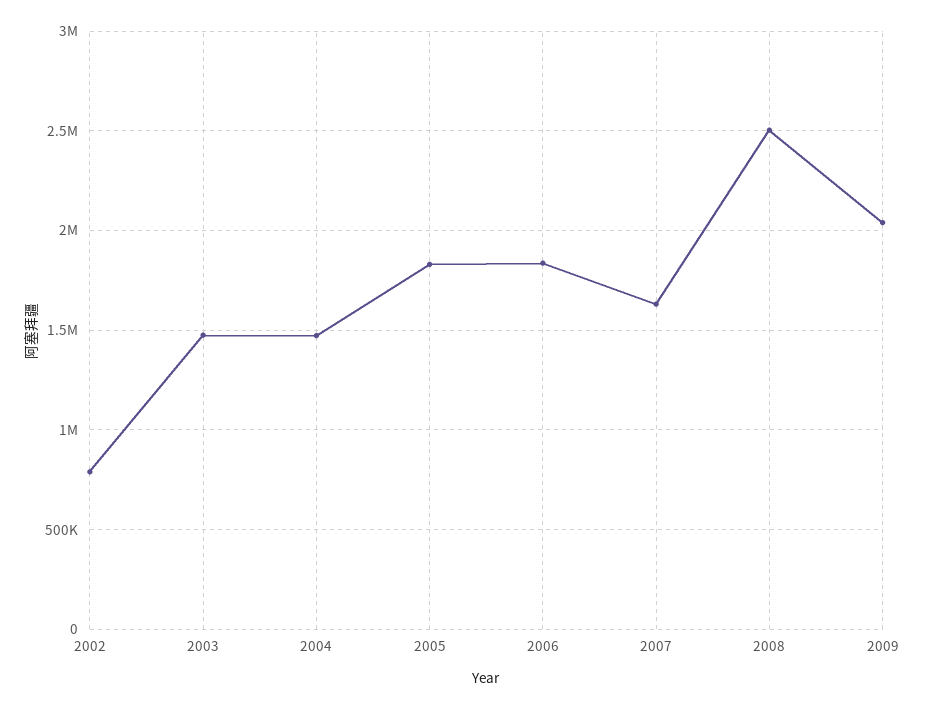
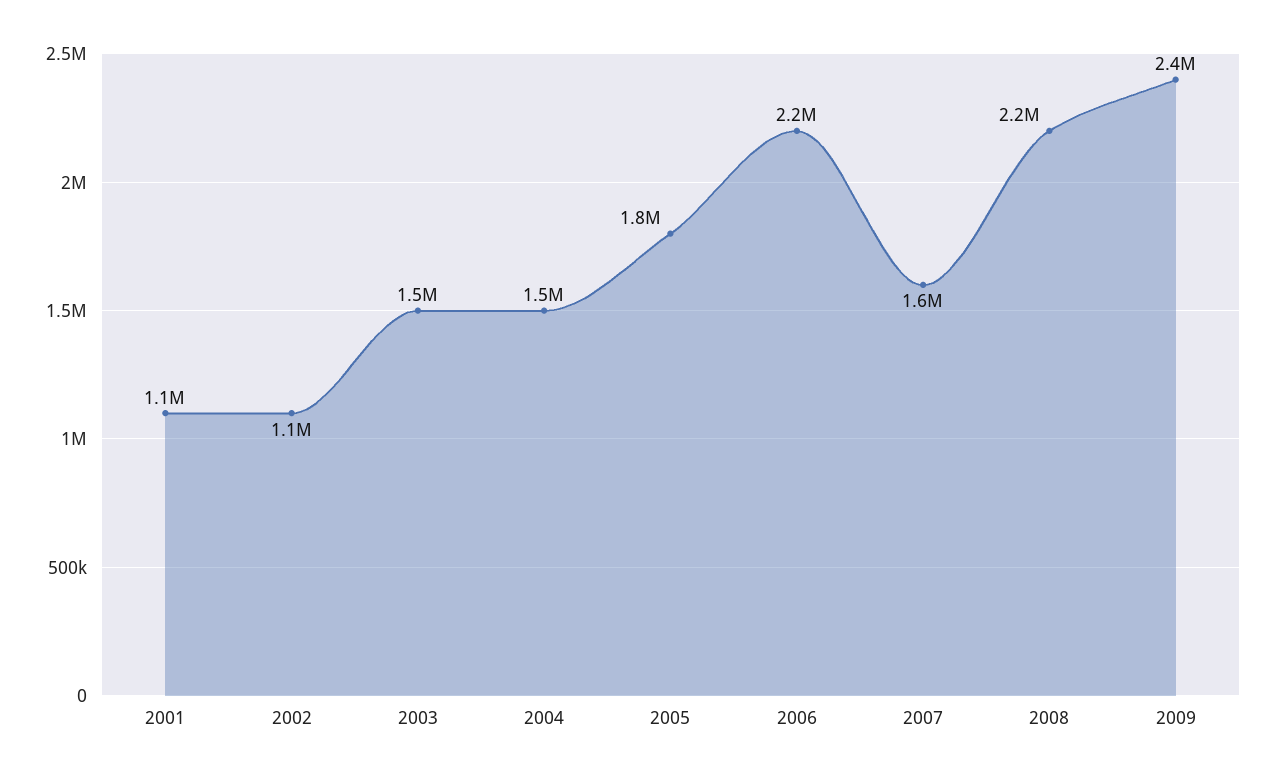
2002: 800000 -> 1100000
2006: 1850000 -> 2200000
2008: 2500000 -> 2200000
2009: 2050000 -> 2400000
2001: none -> 1100000

